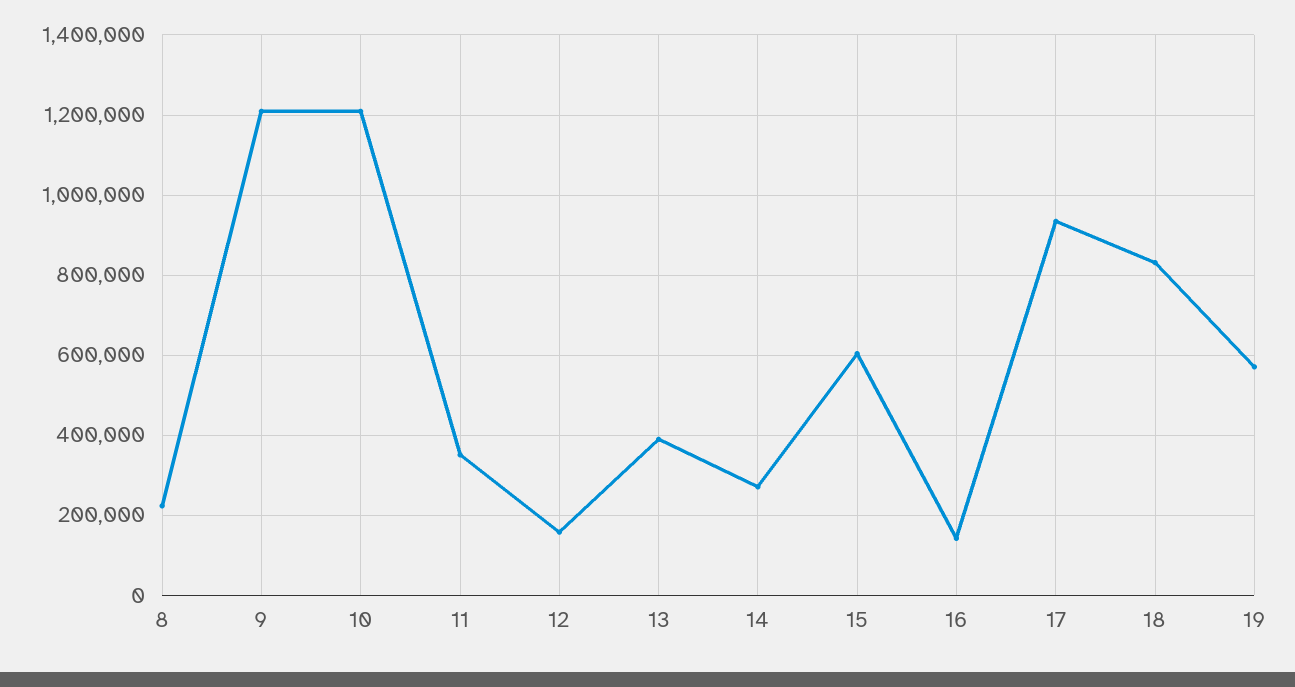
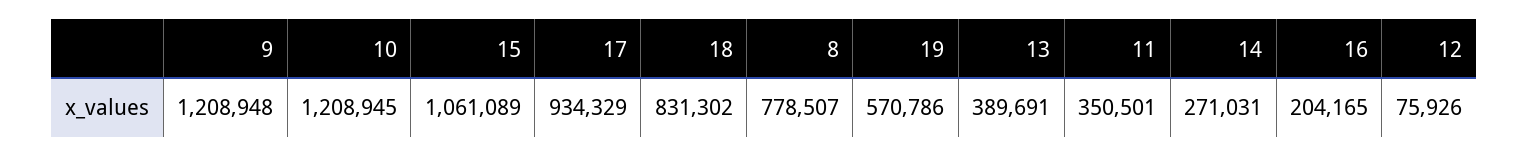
8: 220000 -> 778507
12: 160000 -> 75926
15: 600000 -> 1061089
16: 140000 -> 204165

